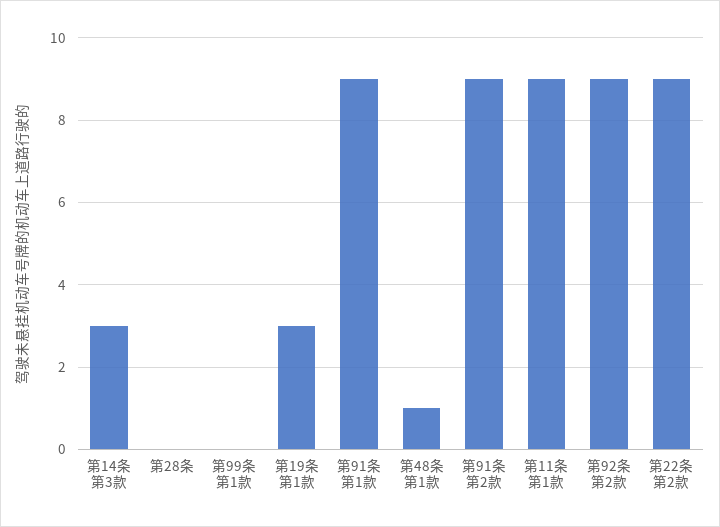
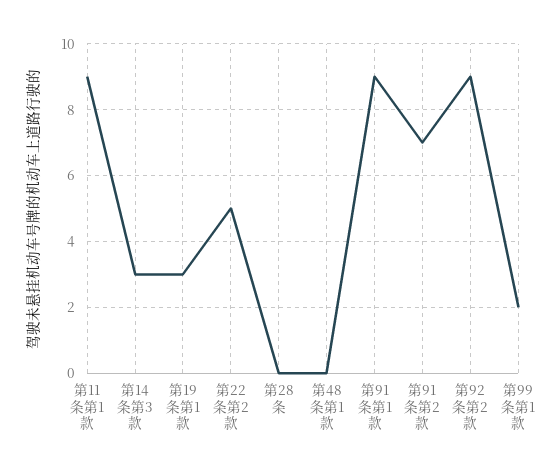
第99条第1款: 0 -> 2
第48条第1款: 1 -> 0
第91条第2款: 9 -> 7
第22条第2款: 9 -> 5

